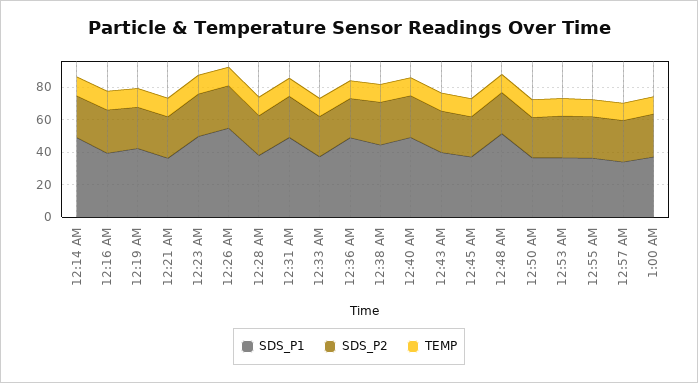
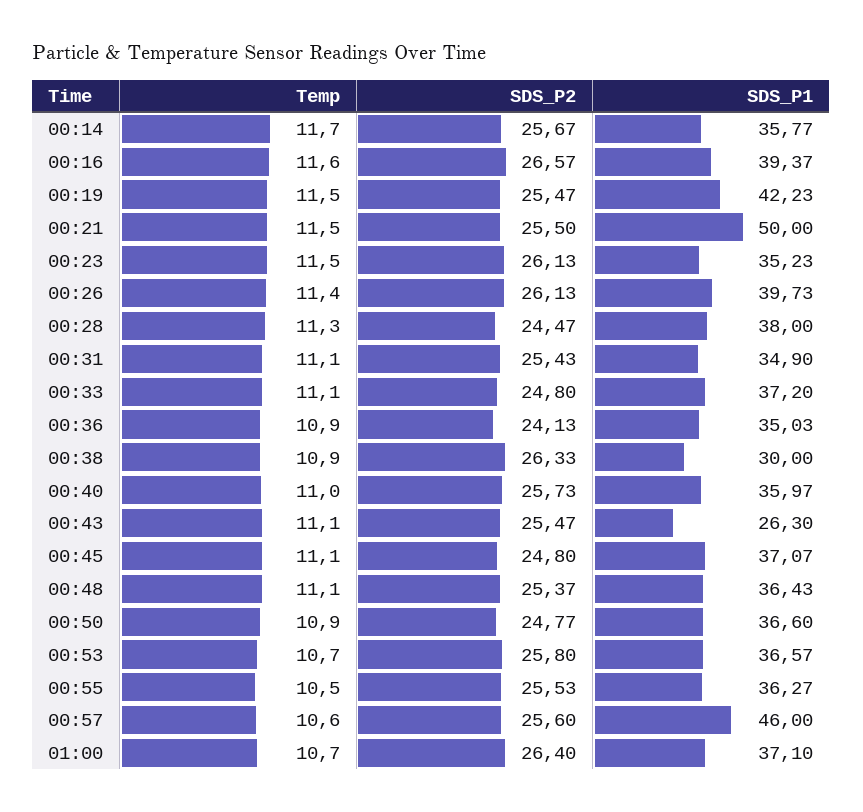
SDS_P1, 12:14 AM: 50 -> 35.77
SDS_P1, 12:21 AM: 35 -> 50
SDS_P1, 12:23 AM: 50 -> 35.23
SDS_P1, 12:26 AM: 55 -> 39.73
SDS_P1, 12:31 AM: 50 -> 34.9
SDS_P1, 12:36 AM: 50 -> 35.03
SDS_P1, 12:38 AM: 45 -> 30
SDS_P1, 12:40 AM: 50 -> 35.97
SDS_P1, 12:43 AM: 40 -> 26.3
SDS_P1, 12:48 AM: 50 -> 36.43
SDS_P1, 12:57 AM: 35 -> 46

